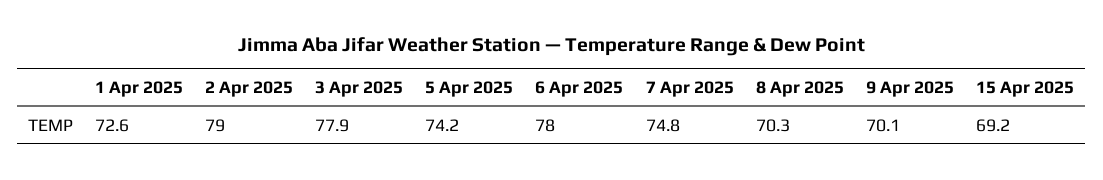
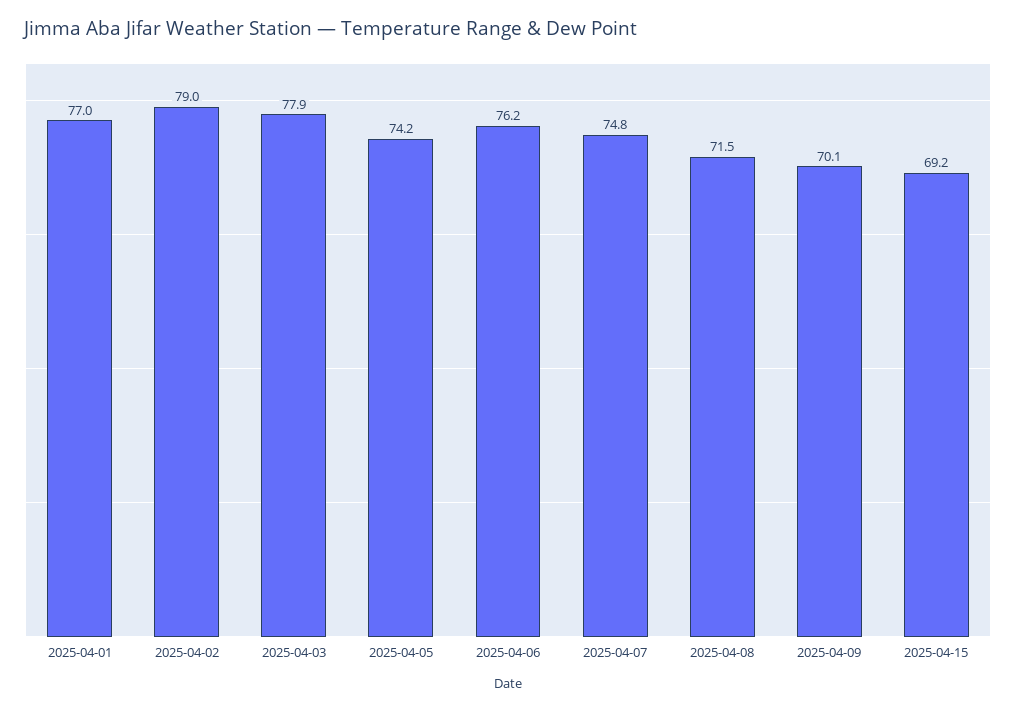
1 Apr 2025: 72.6 -> 77
6 Apr 2025: 78 -> 76.2
8 Apr 2025: 70.3 -> 71.5

